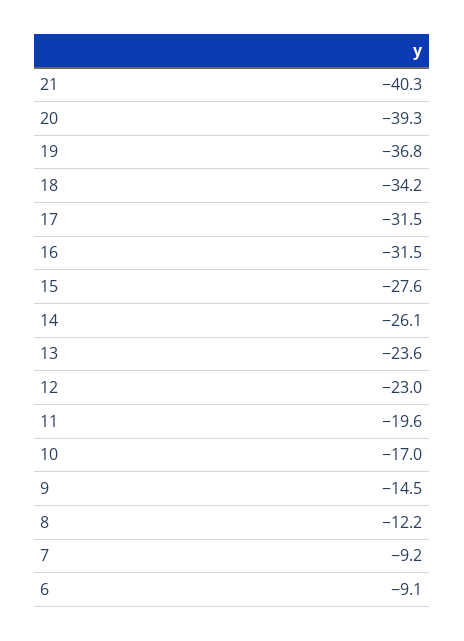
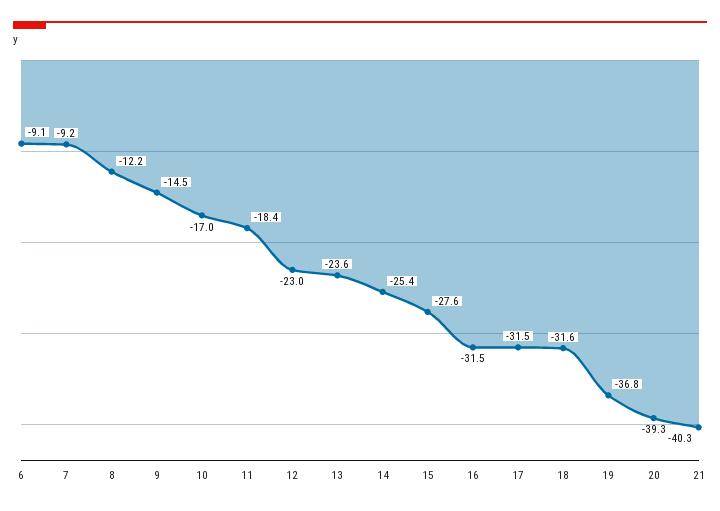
18: -34.2 -> -31.6
14: -26.1 -> -25.4
11: -19.6 -> -18.4

